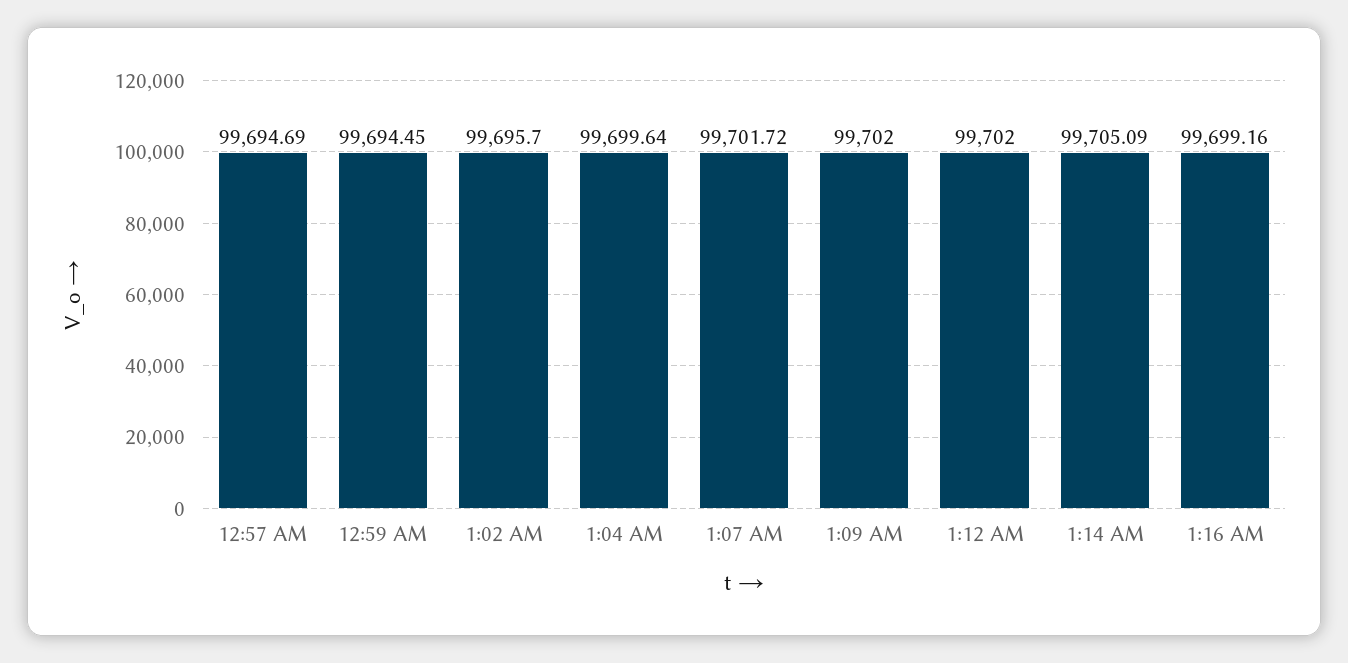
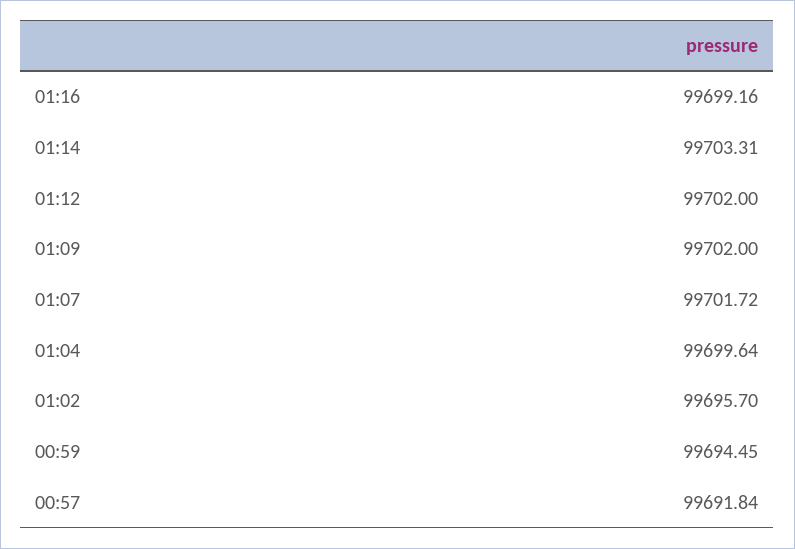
12:57 AM: 99694.69 -> 99691.84
1:14 AM: 99705.09 -> 99703.31

